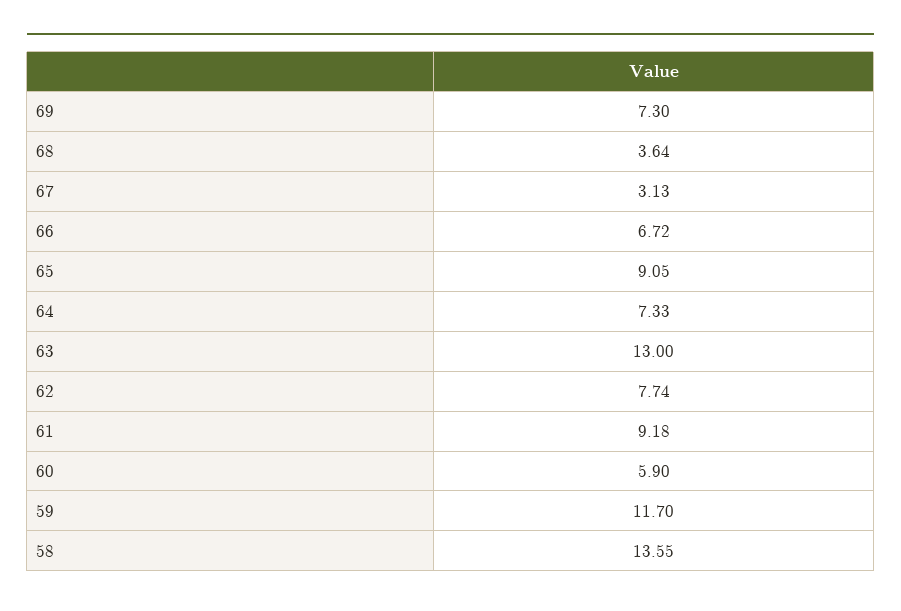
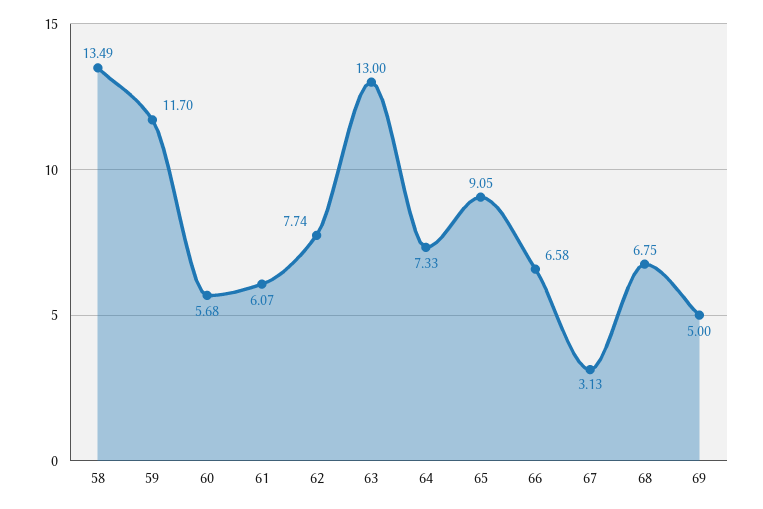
69: 7.3 -> 5
68: 3.64 -> 6.75
66: 6.72 -> 6.58
61: 9.18 -> 6.07
60: 5.9 -> 5.68
58: 13.55 -> 13.49

